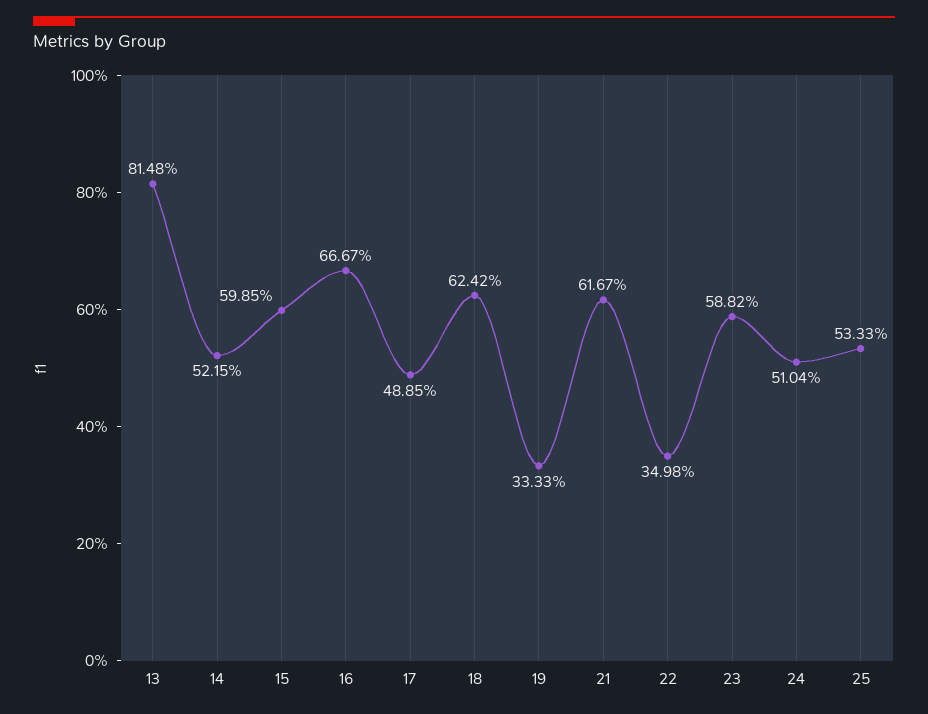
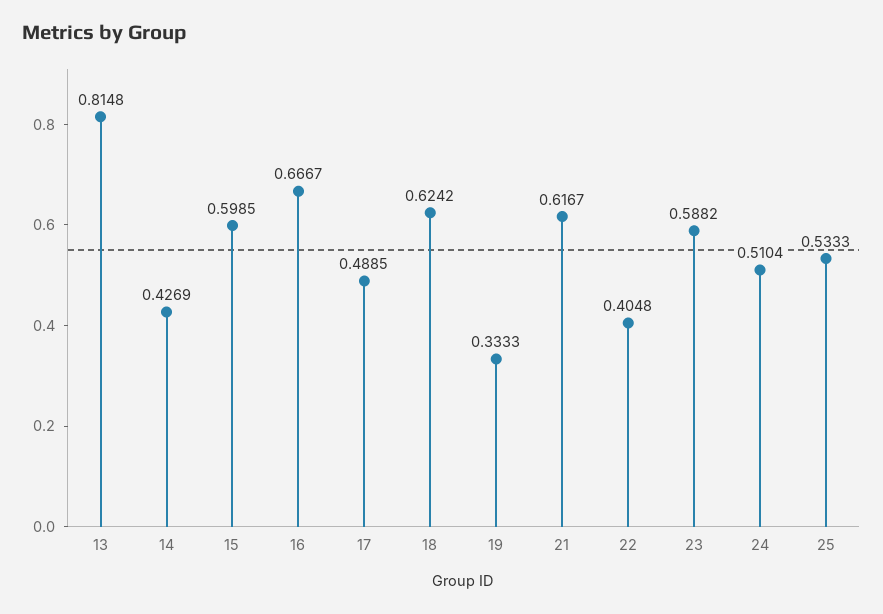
14: 0.5215 -> 0.4269
22: 0.3498 -> 0.4048

